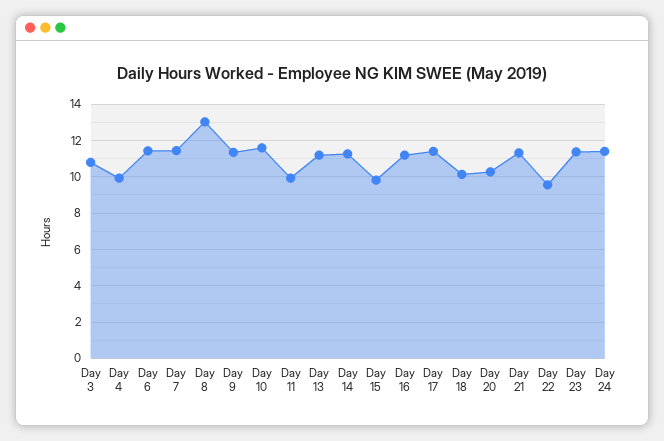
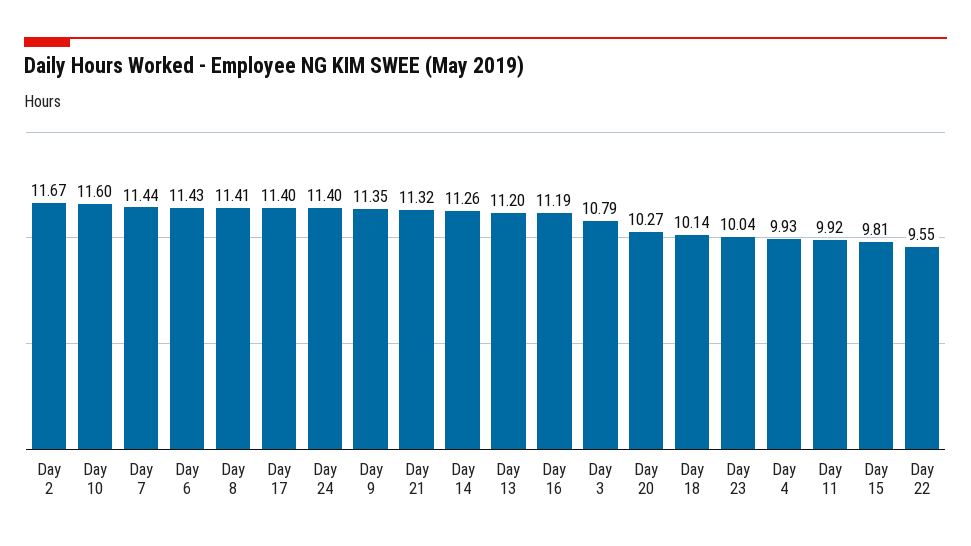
Day 8: 13 -> 11.41
Day 23: 11.5 -> 10.04
Day 2: none -> 11.67

